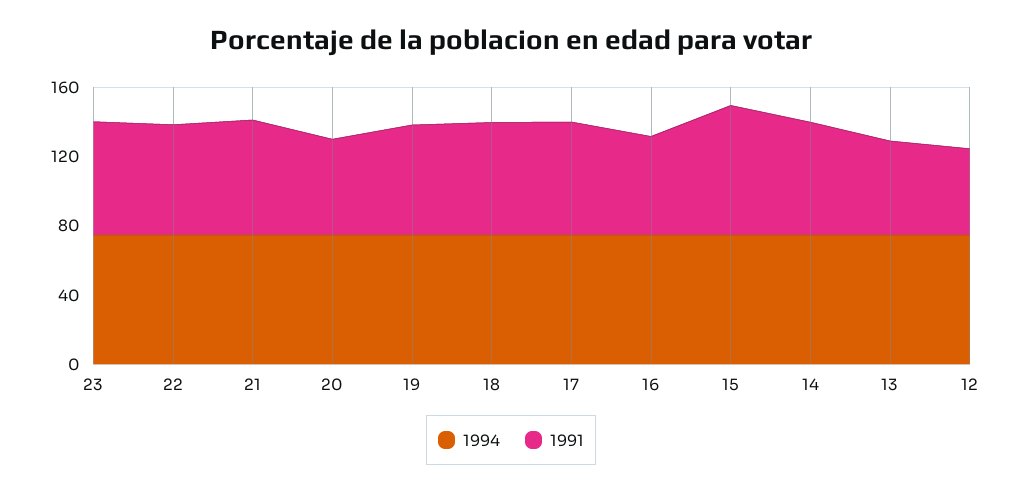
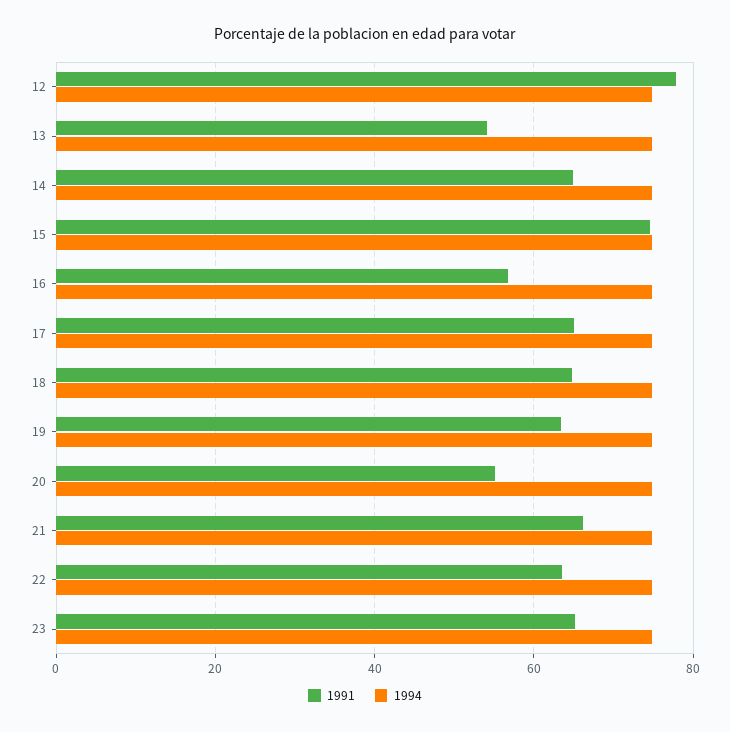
1991, 12: 50 -> 78

